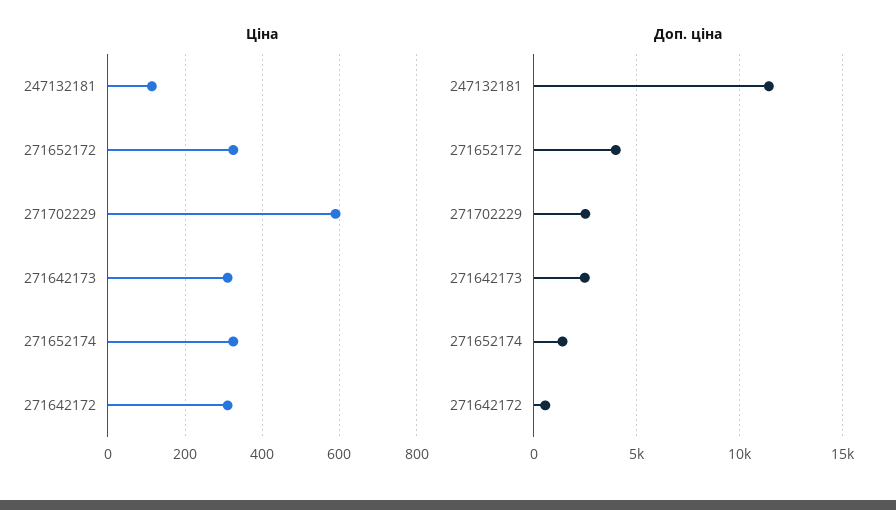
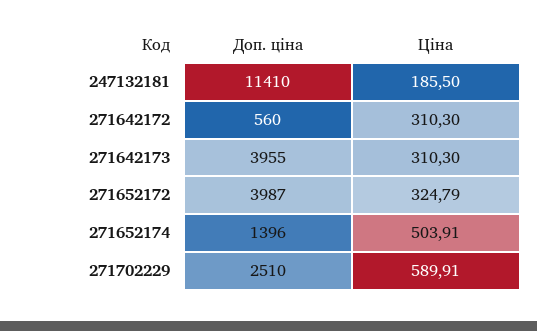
Ціна, 247132181: 120 -> 185.5
Ціна, 271652174: 320 -> 503.91
Доп. ціна, 271642173: 2500 -> 3955

